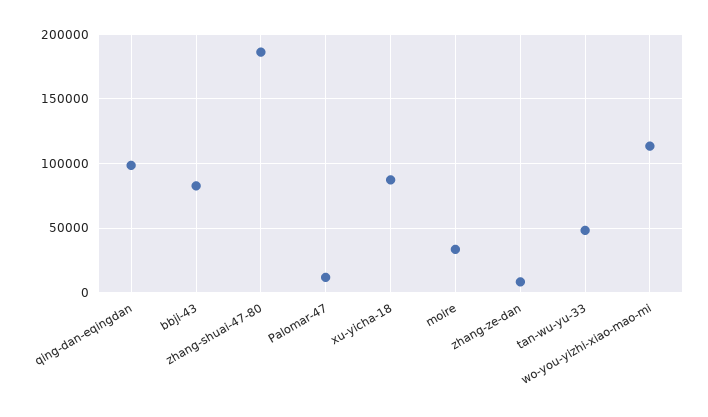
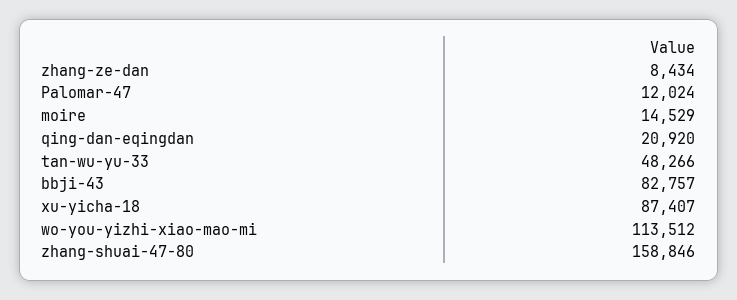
qing-dan-eqingdan: 100000 -> 20920
zhang-shuai-47-80: 185000 -> 158846
moire: 35000 -> 14529

